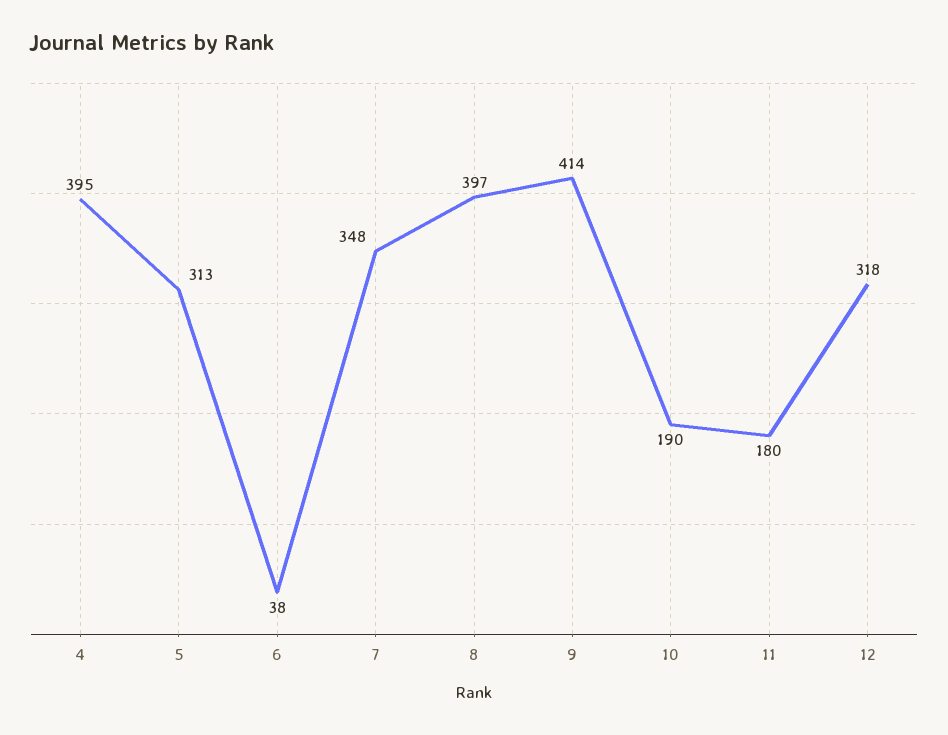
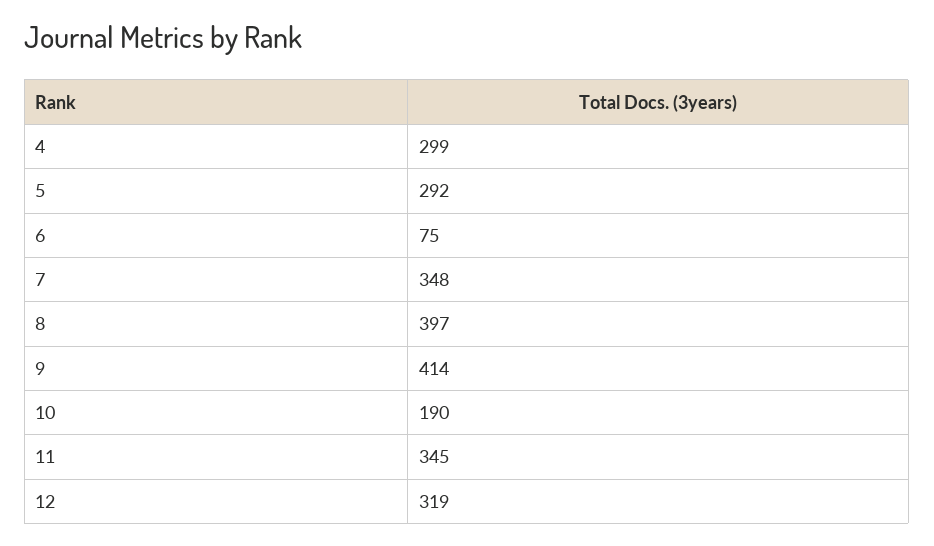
4: 395 -> 299
5: 313 -> 292
6: 38 -> 75
11: 180 -> 345
12: 318 -> 319

